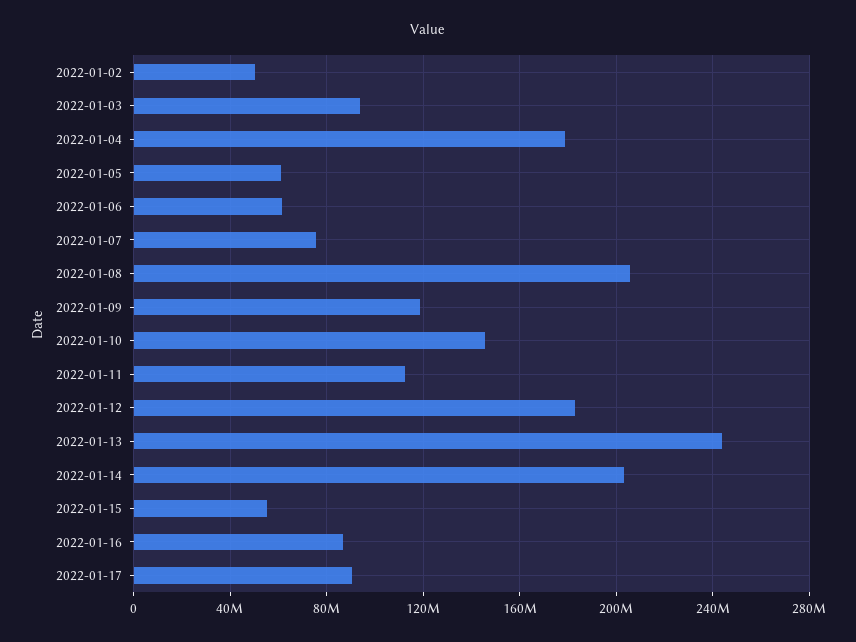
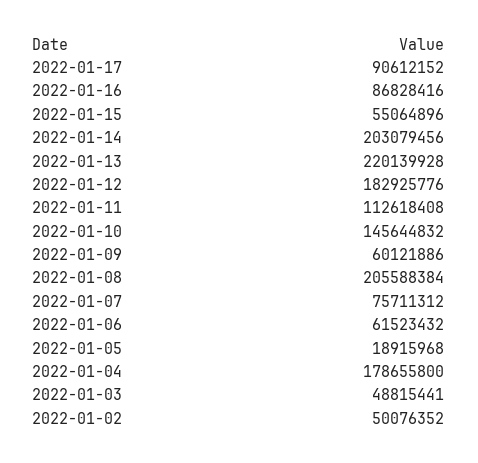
2022-01-03: 95000000 -> 48815441
2022-01-05: 60000000 -> 18915968
2022-01-09: 120000000 -> 60121886
2022-01-13: 245000000 -> 220139928

